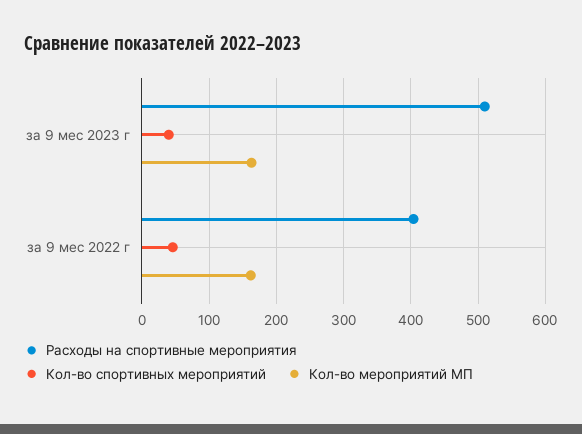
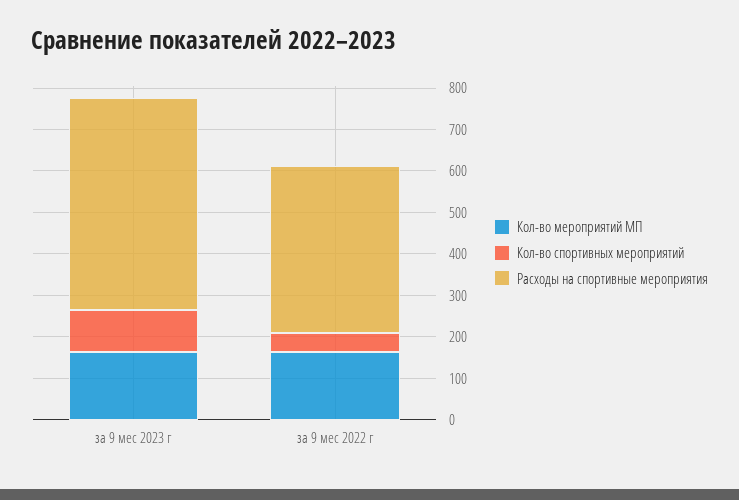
Кол-во спортивных мероприятий, за 9 мес 2023 г: 40 -> 100

